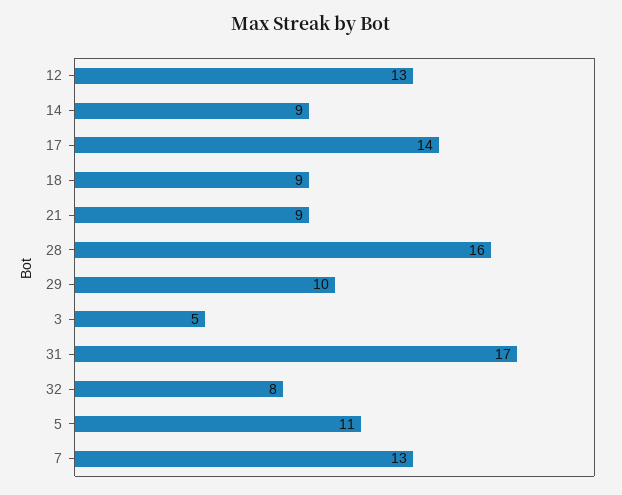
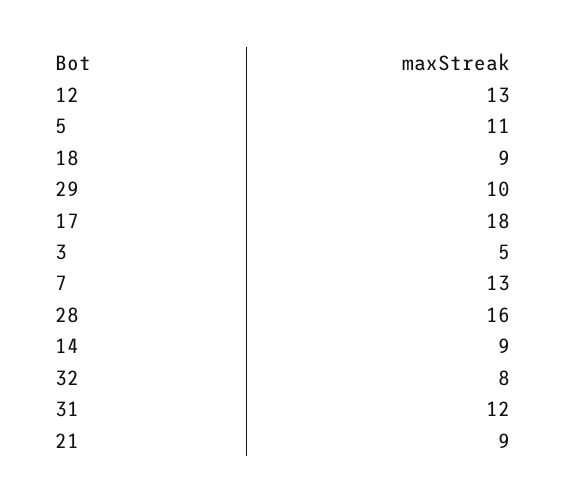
17: 14 -> 18
31: 17 -> 12

